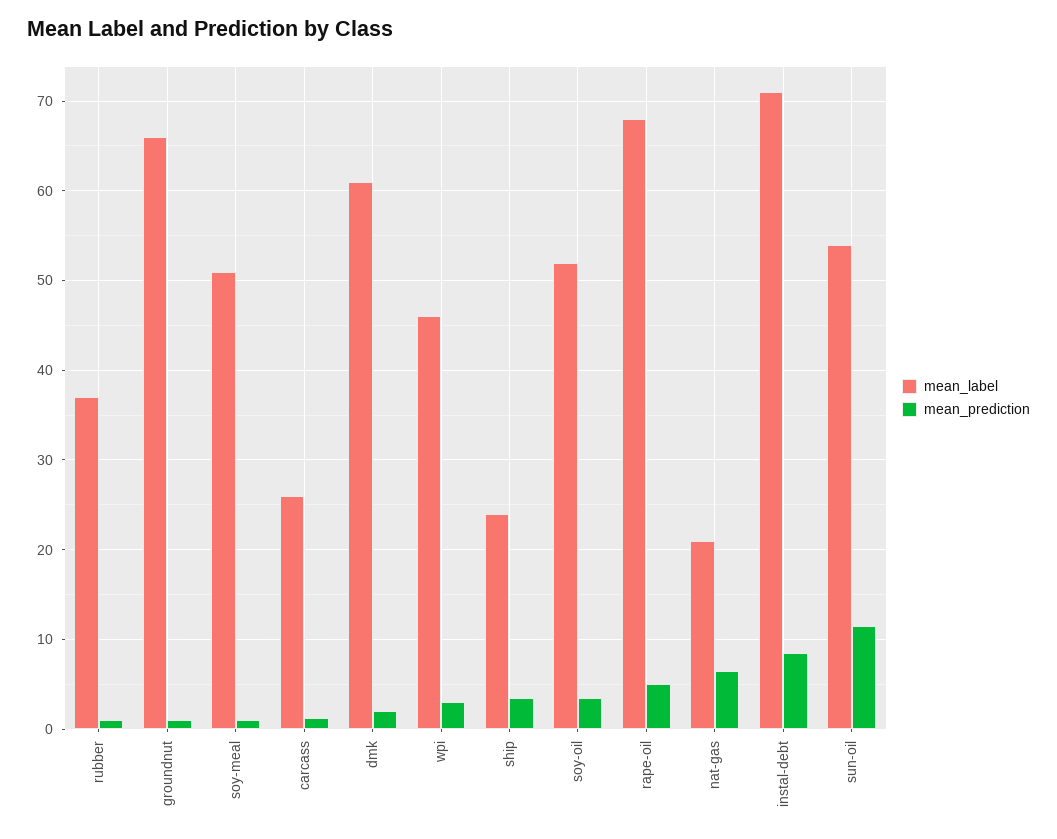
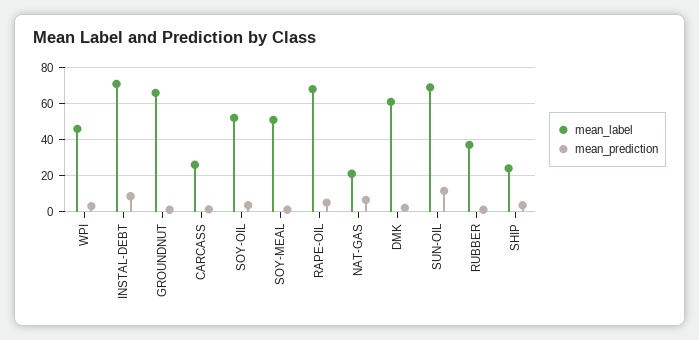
mean_label, sun-oil: 54 -> 70

